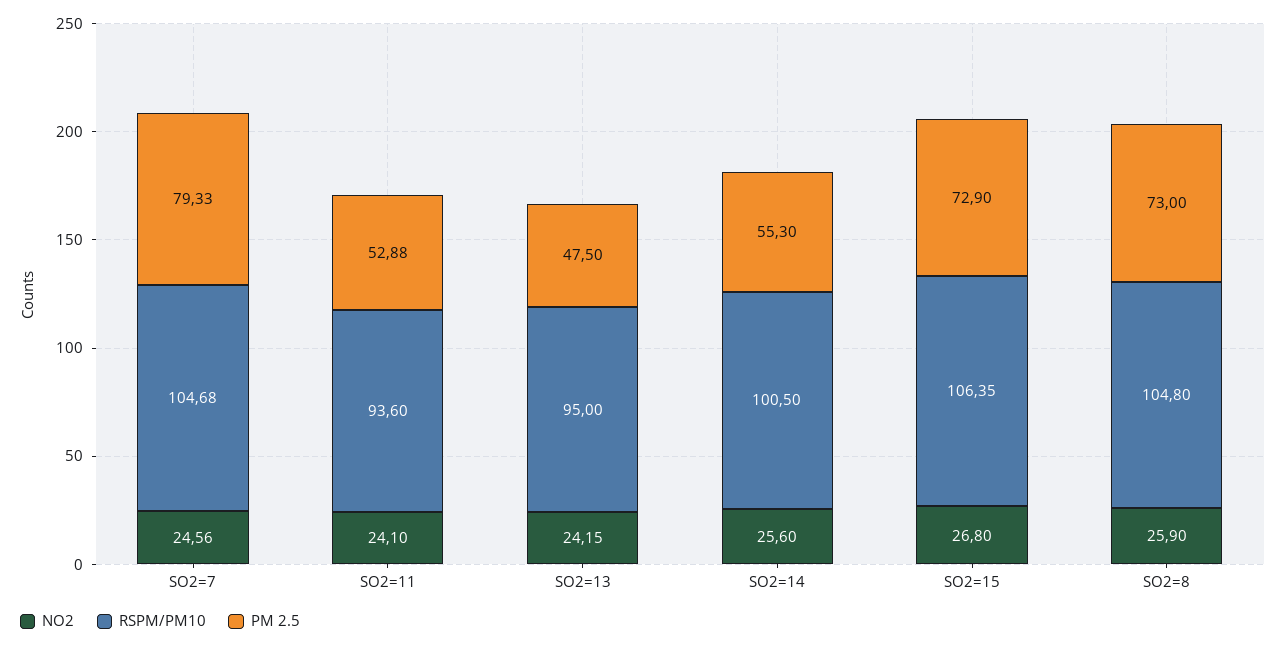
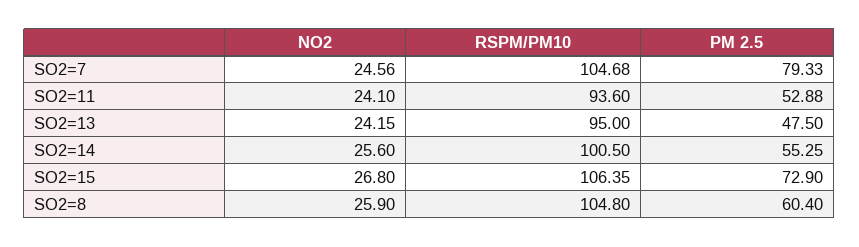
PM 2.5, SO2=14: 55.3 -> 55.25
PM 2.5, SO2=8: 73 -> 60.4

